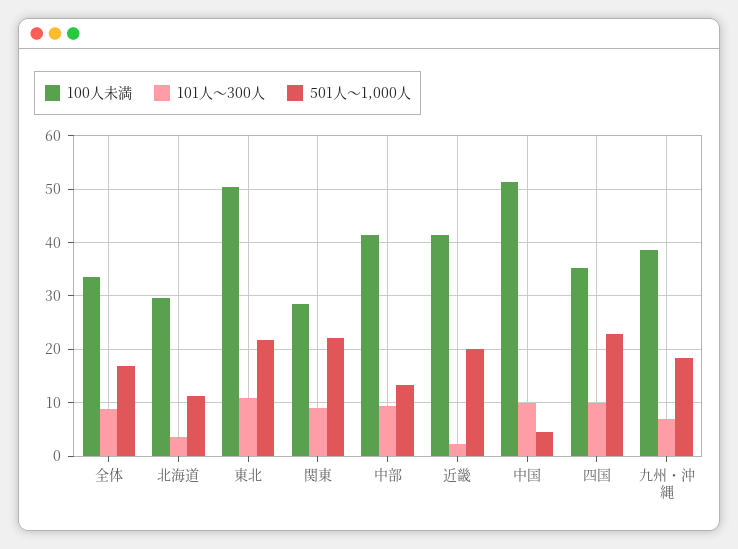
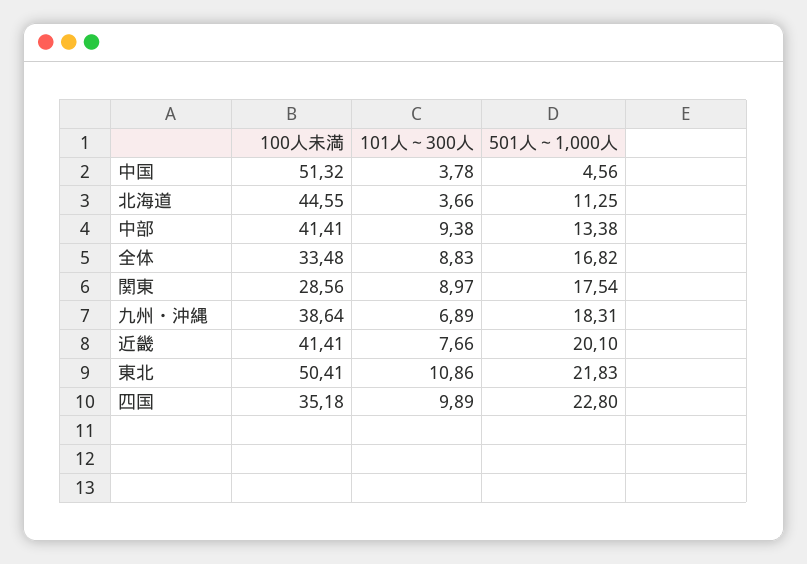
100人未満, 北海道: 30 -> 44.55
501人～1,000人, 関東: 22 -> 17.54
101人～300人, 近畿: 2 -> 7.66
101人～300人, 中国: 10 -> 3.78

